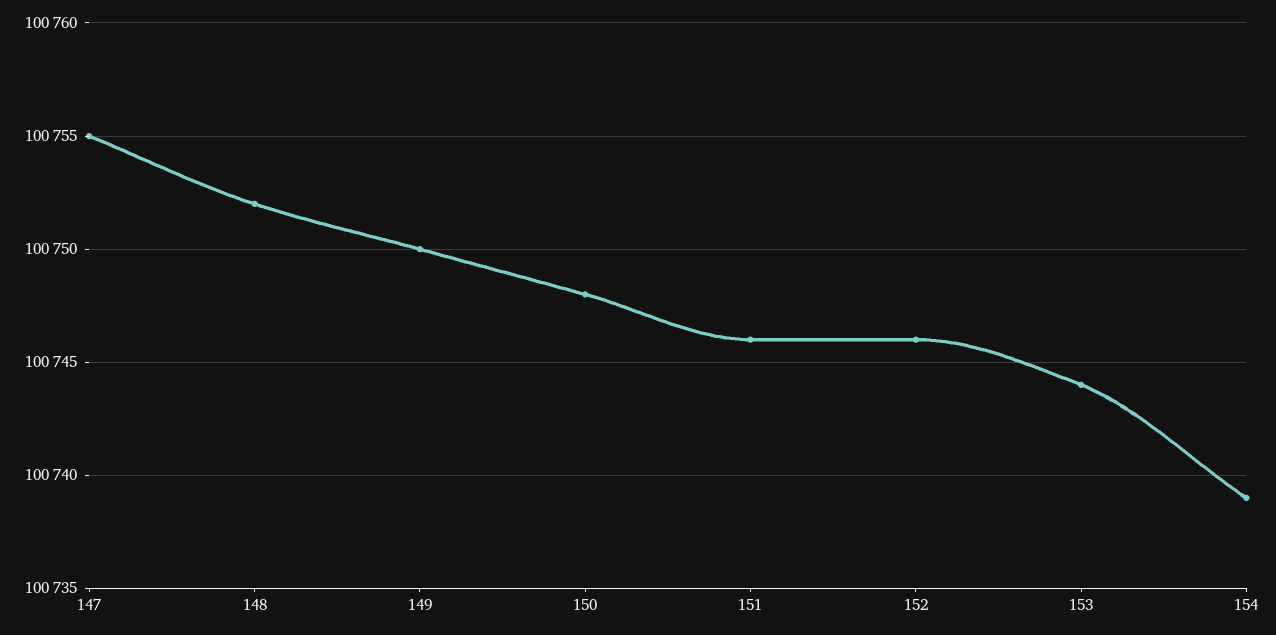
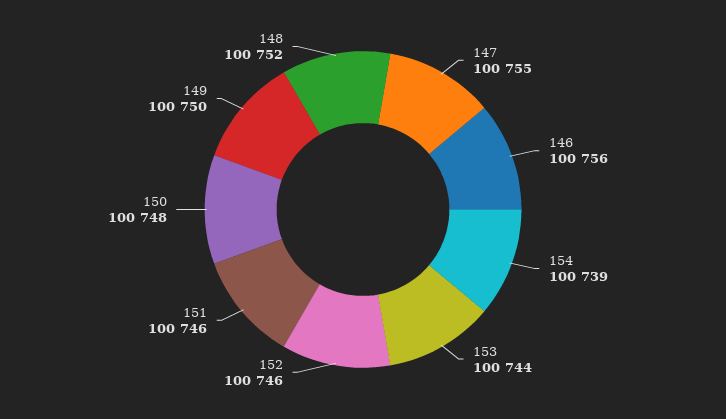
146: none -> 100756

